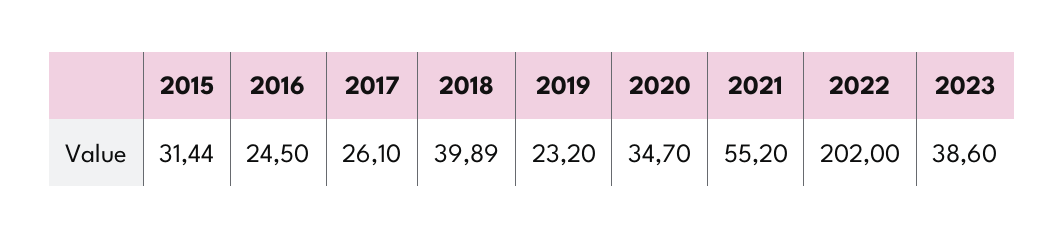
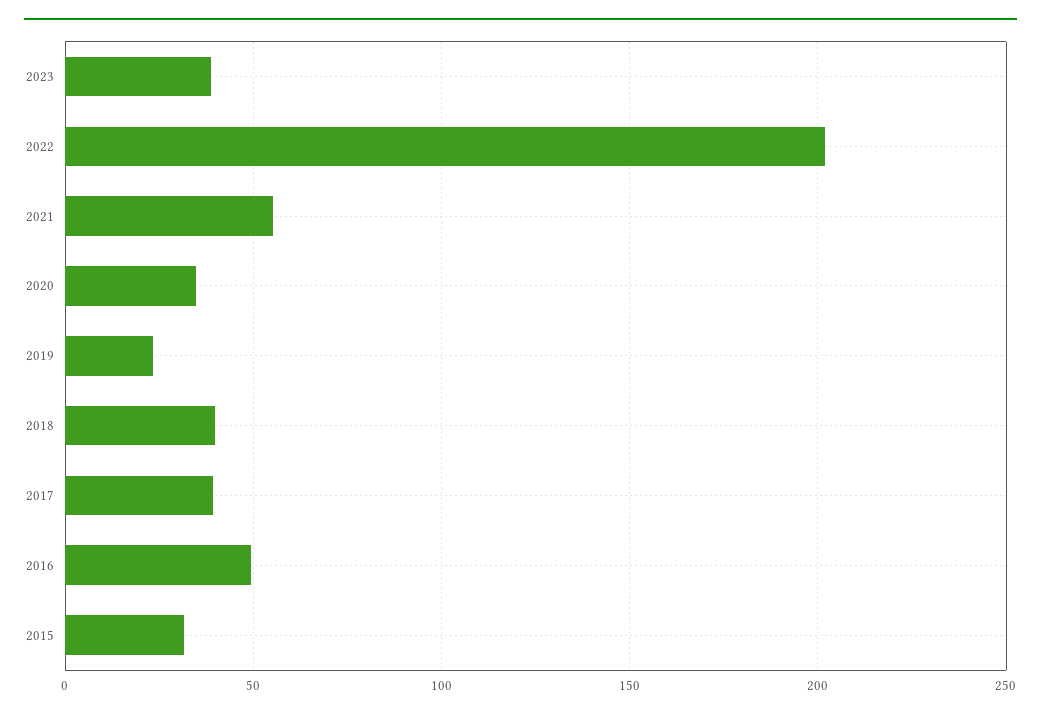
2016: 24.5 -> 50
2017: 26.1 -> 40

